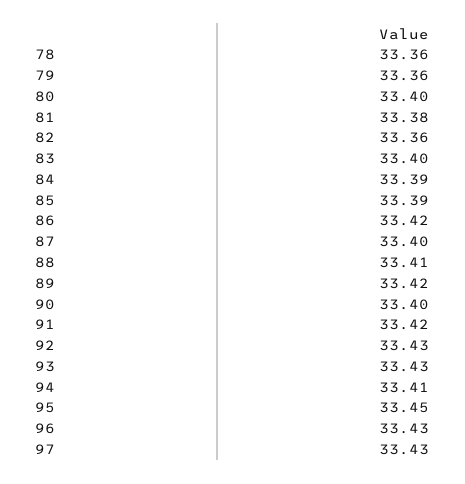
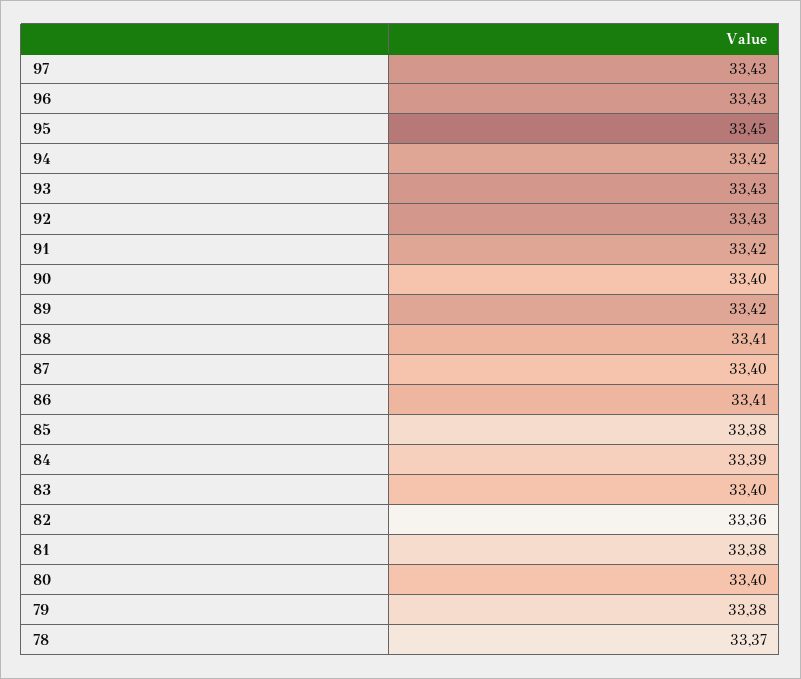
78: 33.36 -> 33.37
79: 33.36 -> 33.38
85: 33.39 -> 33.38
86: 33.42 -> 33.41
94: 33.41 -> 33.42

